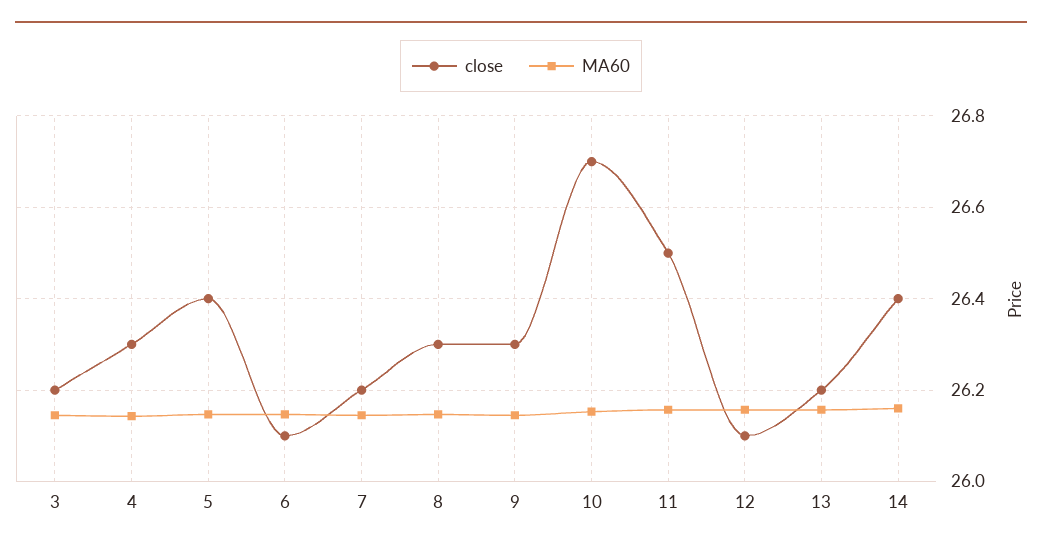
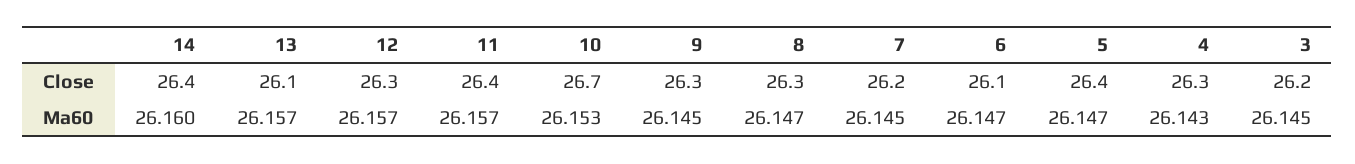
close, 11: 26.5 -> 26.4
close, 12: 26.1 -> 26.3
close, 13: 26.2 -> 26.1

